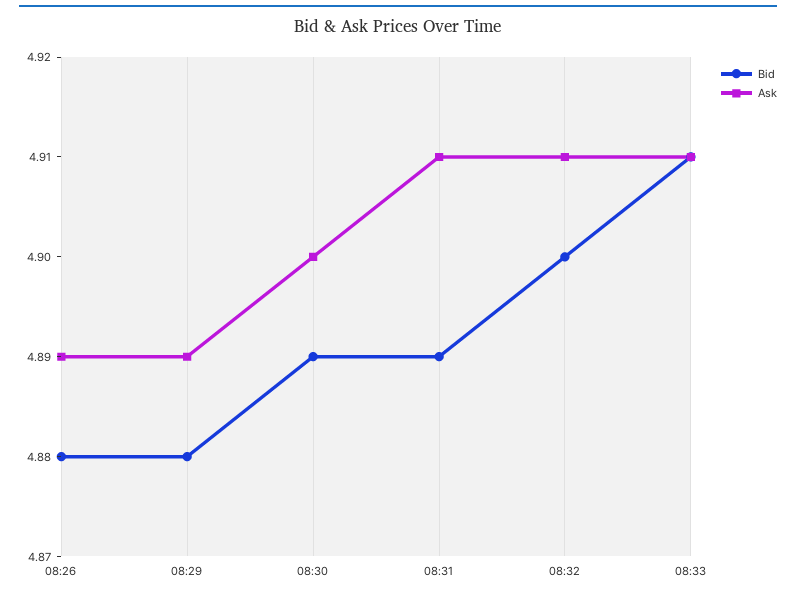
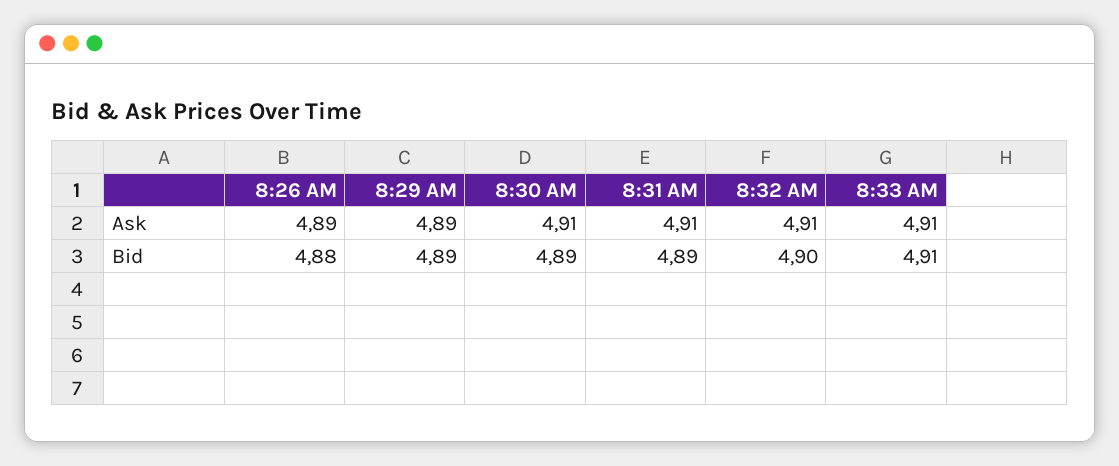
Bid, 08:29: 4.88 -> 4.89
Ask, 08:30: 4.9 -> 4.91

